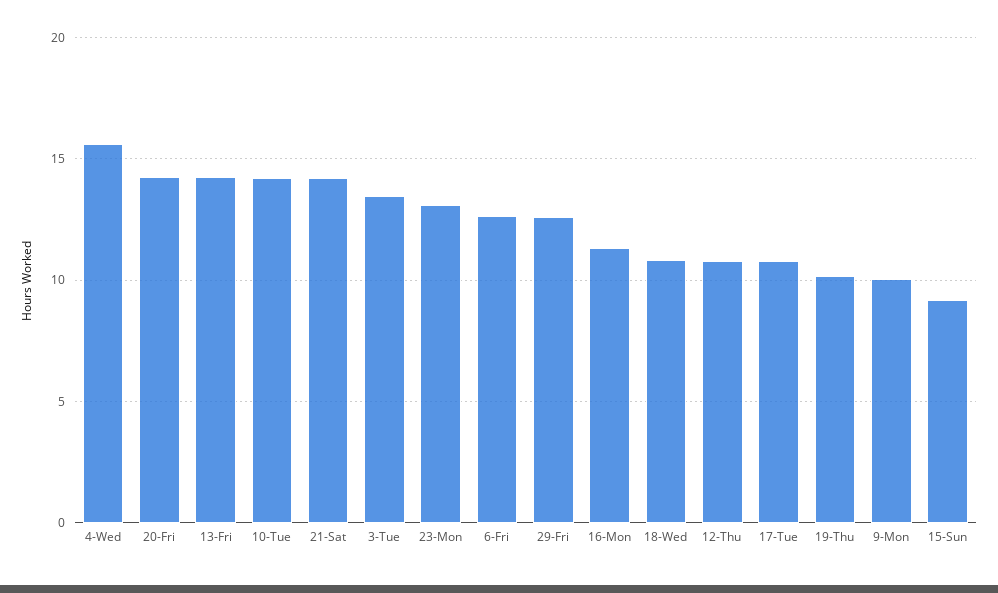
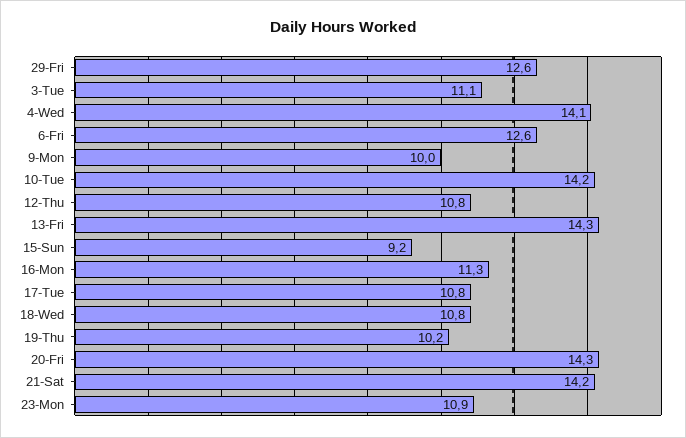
4-Wed: 15.5 -> 14.1
3-Tue: 13.5 -> 11.1
23-Mon: 13 -> 10.9

